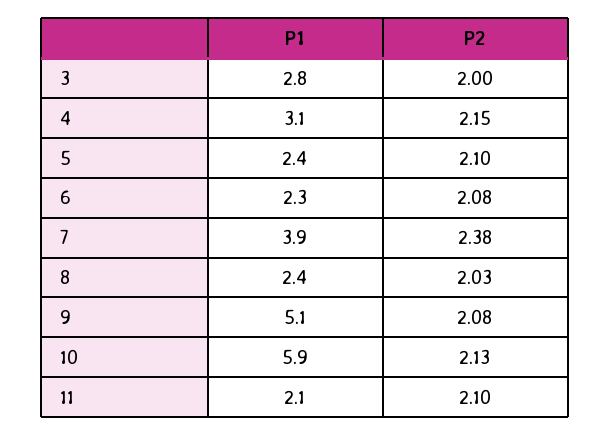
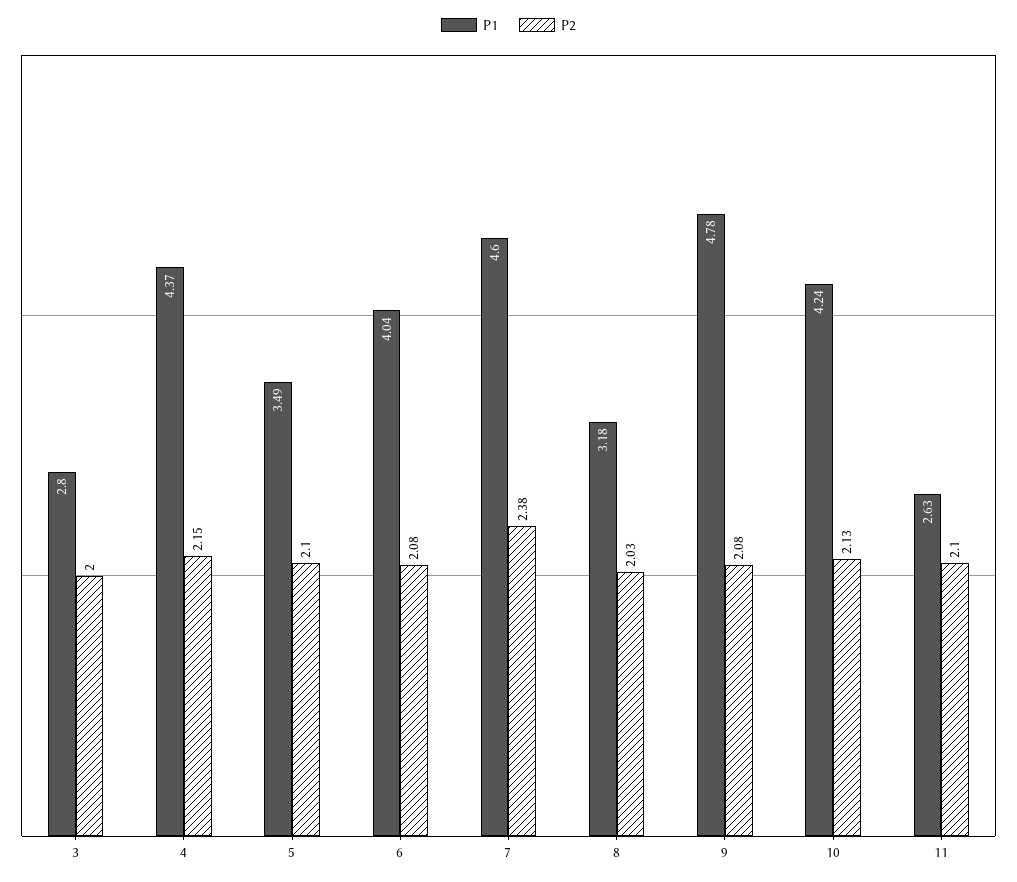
P1, 4: 3.1 -> 4.37
P1, 5: 2.4 -> 3.49
P1, 6: 2.3 -> 4.04
P1, 7: 3.9 -> 4.6
P1, 8: 2.4 -> 3.18
P1, 9: 5.1 -> 4.78
P1, 10: 5.9 -> 4.24
P1, 11: 2.1 -> 2.63

